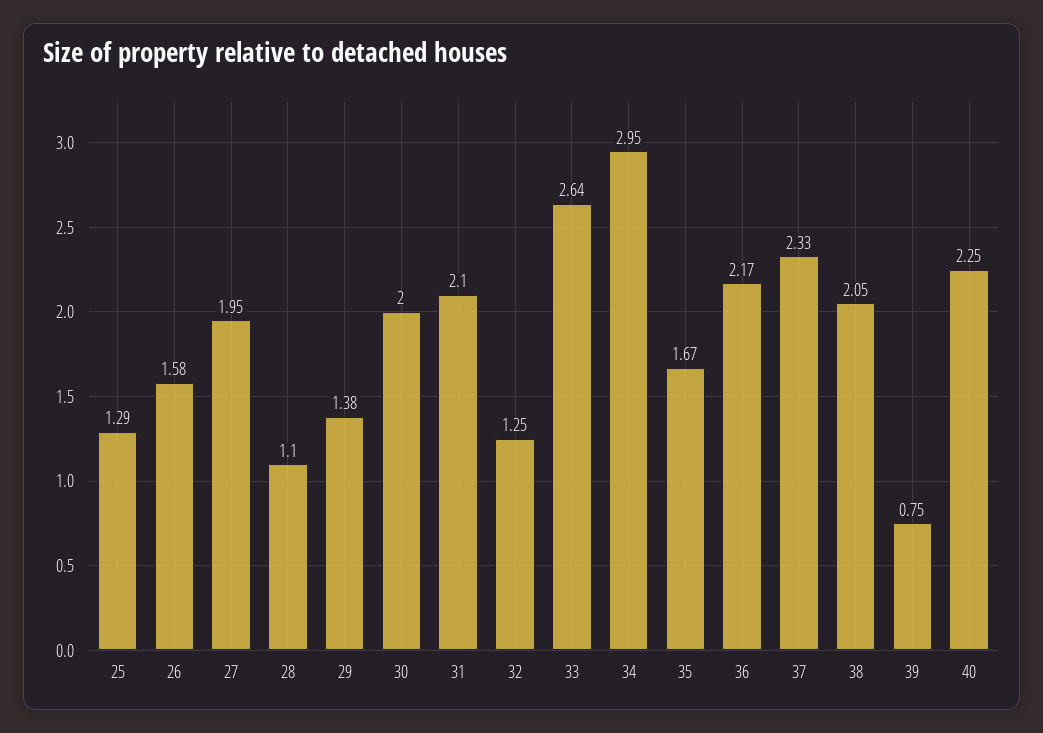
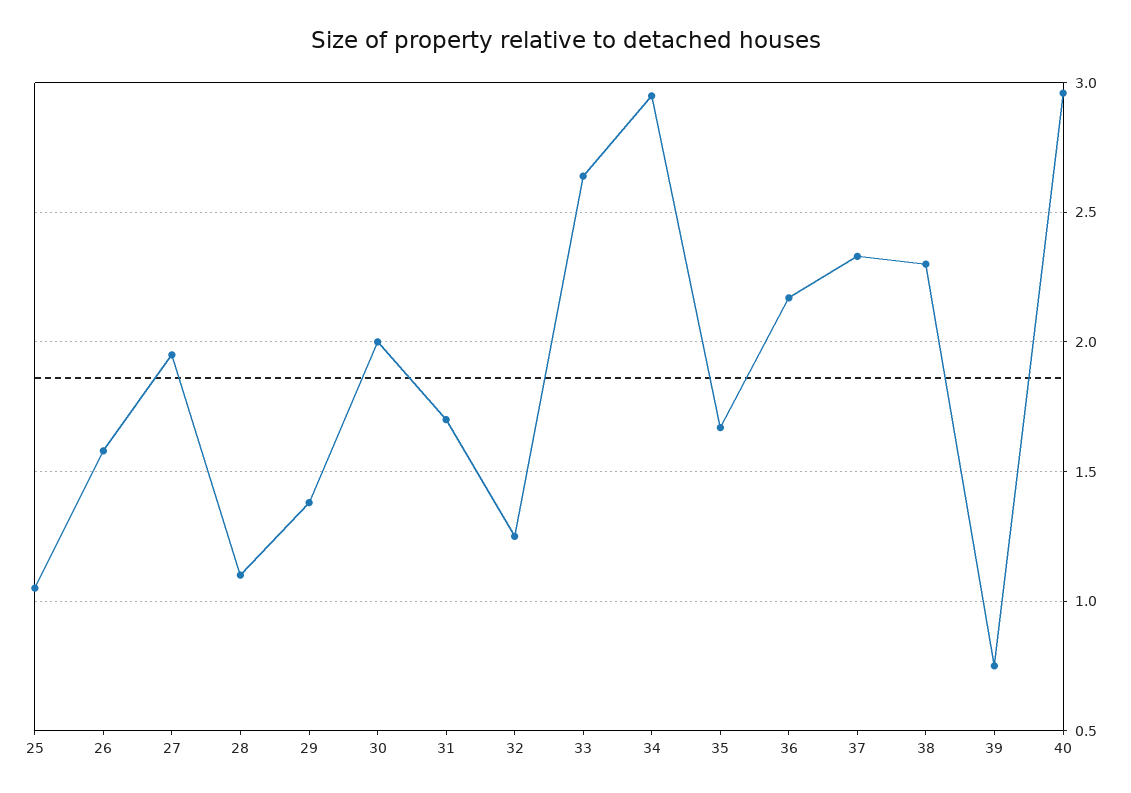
25: 1.29 -> 1.05
31: 2.1 -> 1.7
38: 2.05 -> 2.3
40: 2.25 -> 2.95

